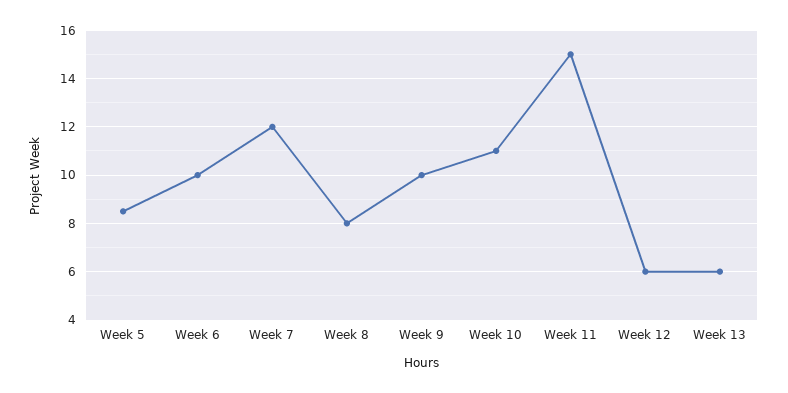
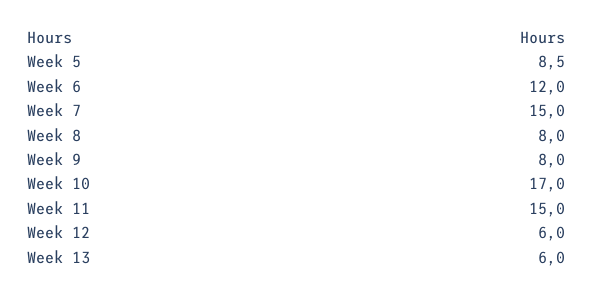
Week 6: 10 -> 12
Week 7: 12 -> 15
Week 9: 10 -> 8
Week 10: 11 -> 17

